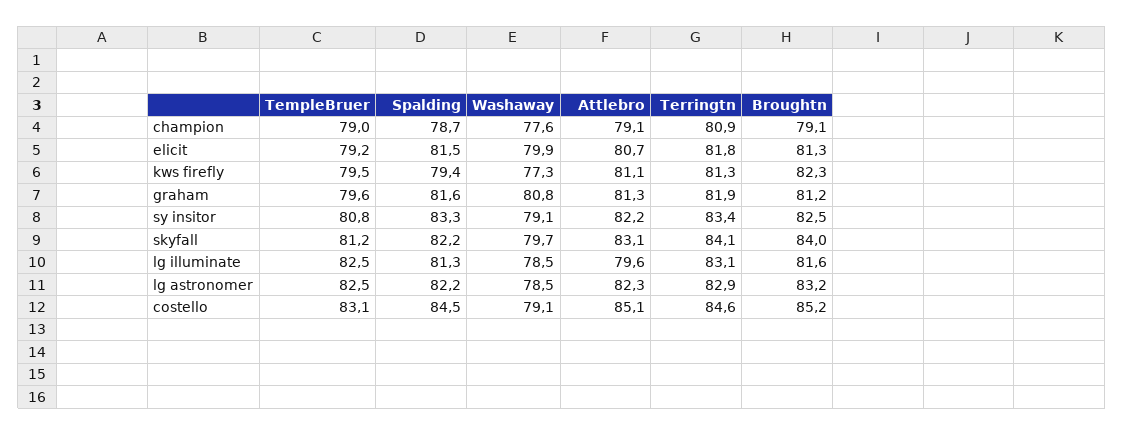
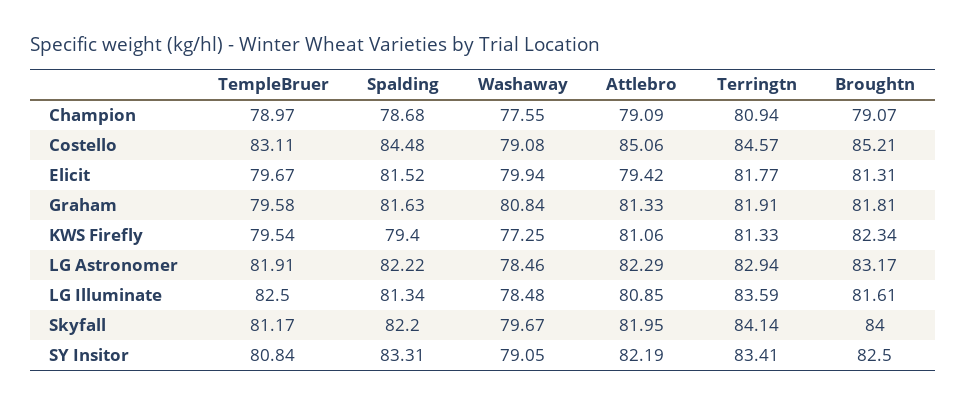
TempleBruer, elicit: 79.2 -> 79.67
Attlebro, elicit: 80.7 -> 79.42
Broughtn, graham: 81.2 -> 81.81
Attlebro, skyfall: 83.1 -> 81.95
Attlebro, lg illuminate: 79.6 -> 80.85
Terringtn, lg illuminate: 83.1 -> 83.59
TempleBruer, lg astronomer: 82.5 -> 81.91

